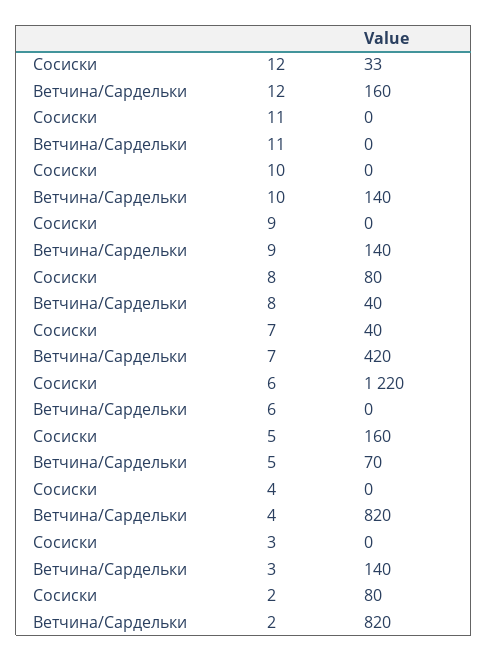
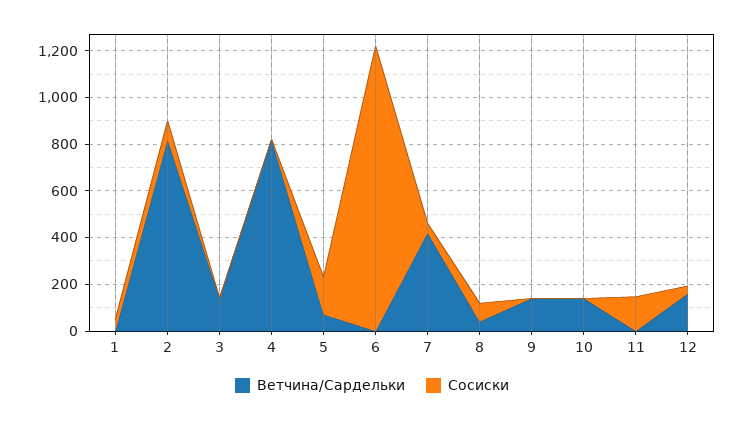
Сосиски, 11: 0 -> 150
Ветчина/Сардельки, 1: none -> 0
Сосиски, 1: none -> 50

